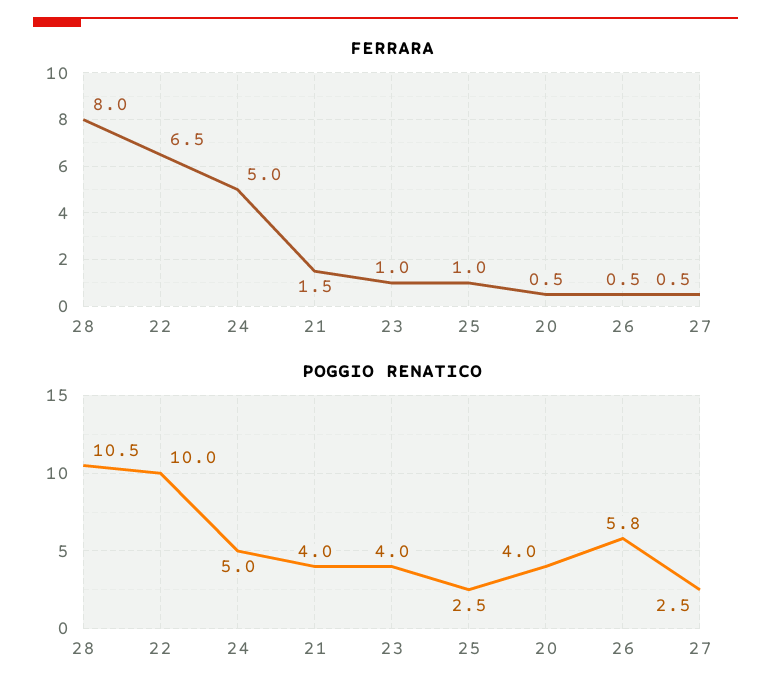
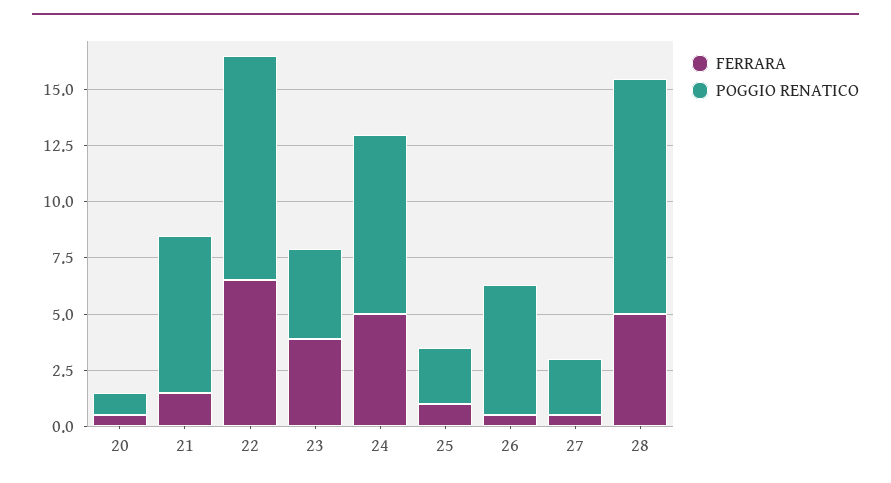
FERRARA, 28: 8 -> 5
FERRARA, 23: 1 -> 4
POGGIO RENATICO, 24: 5 -> 8
POGGIO RENATICO, 21: 4 -> 7
POGGIO RENATICO, 20: 4 -> 1

